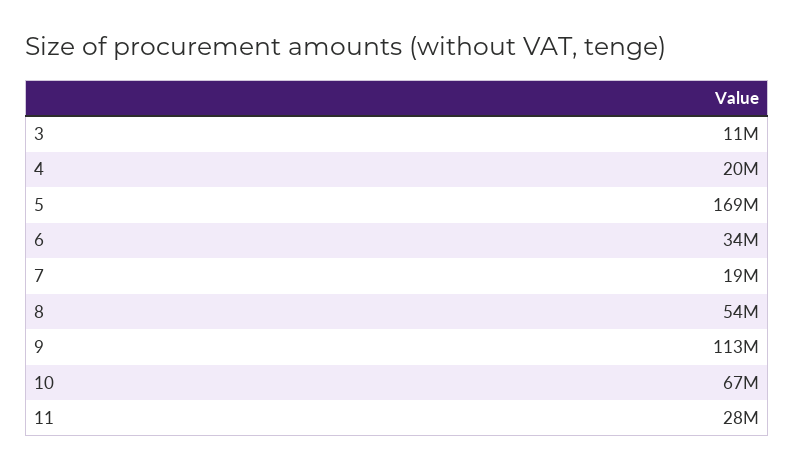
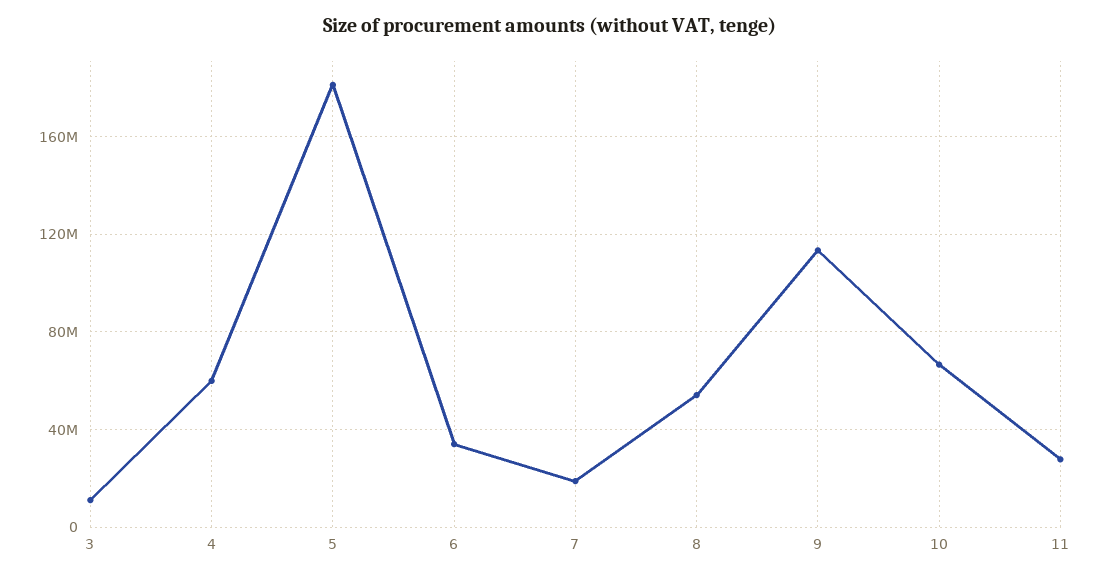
4: 20000000 -> 60000000
5: 169000000 -> 180000000

